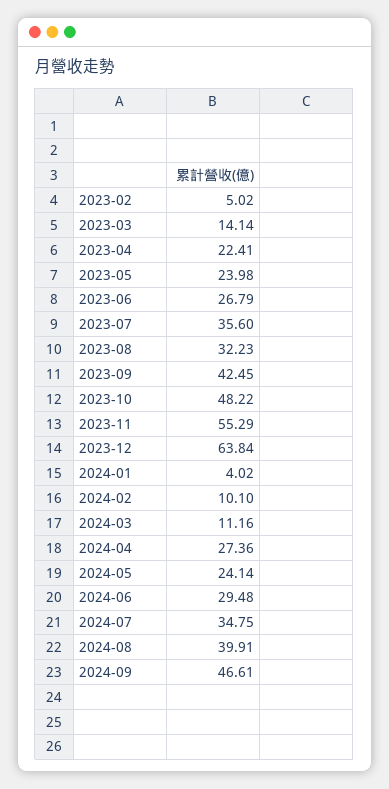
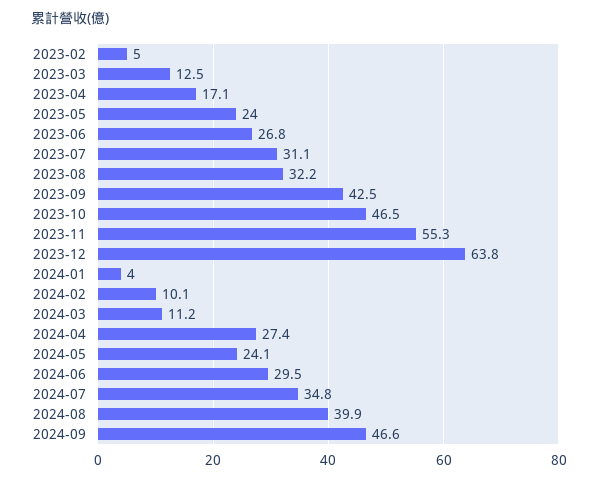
2023-03: 14.14 -> 12.5
2023-04: 22.41 -> 17.1
2023-07: 35.6 -> 31.1
2023-10: 48.22 -> 46.5

